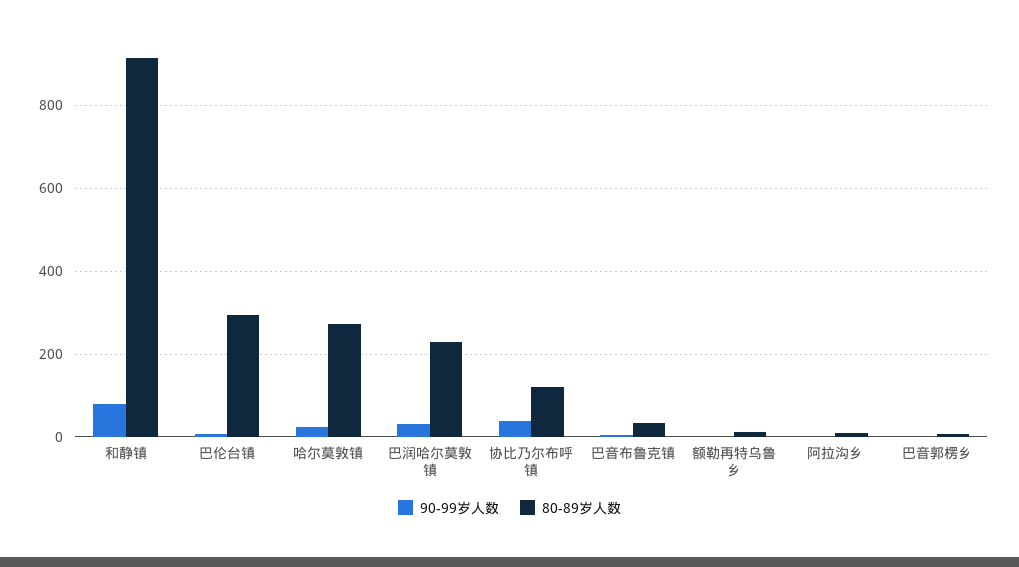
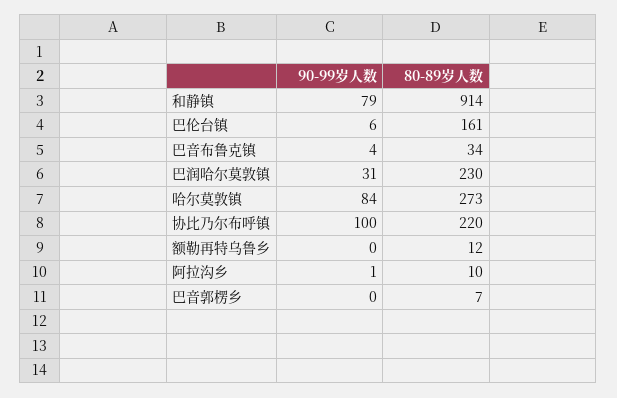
80-89岁人数, 巴伦台镇: 300 -> 161
90-99岁人数, 哈尔莫敦镇: 20 -> 84
90-99岁人数, 协比乃尔布呼镇: 40 -> 100
80-89岁人数, 协比乃尔布呼镇: 120 -> 220

